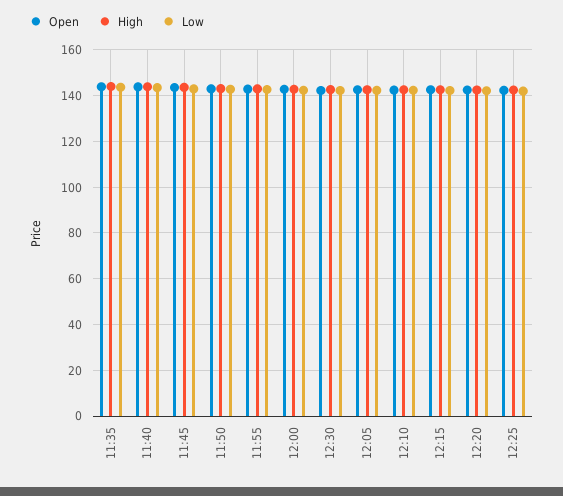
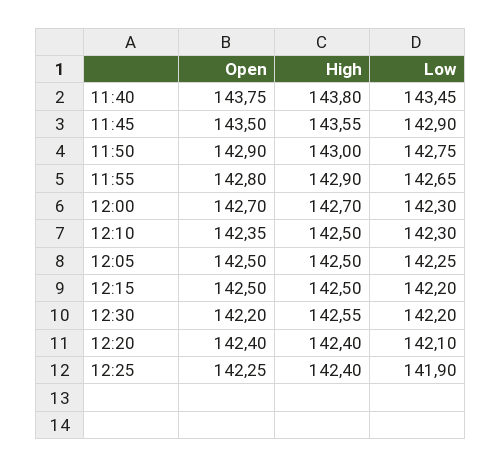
Open, 11:35: 145 -> none
High, 11:35: 145 -> none
Low, 11:35: 145 -> none

